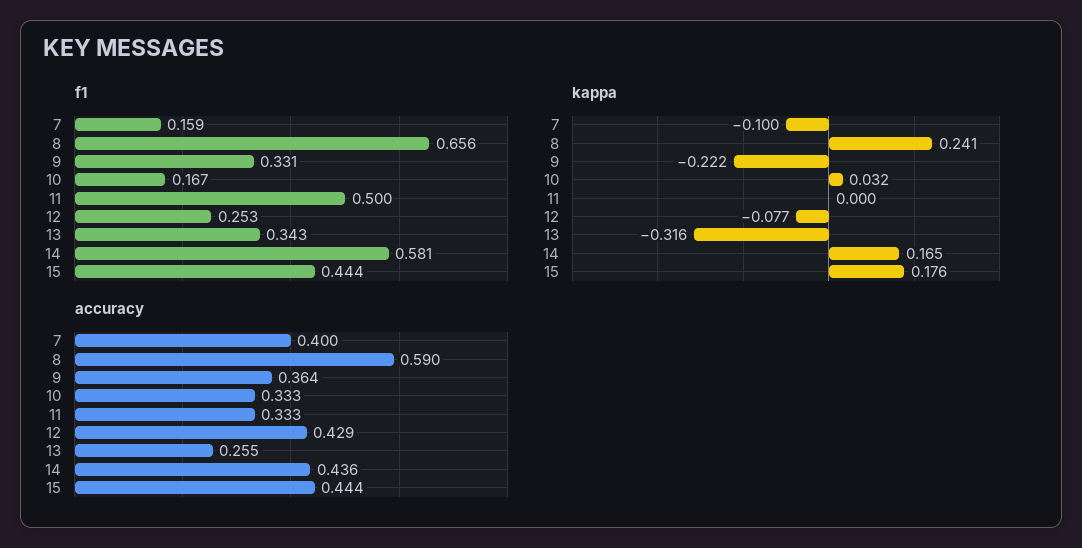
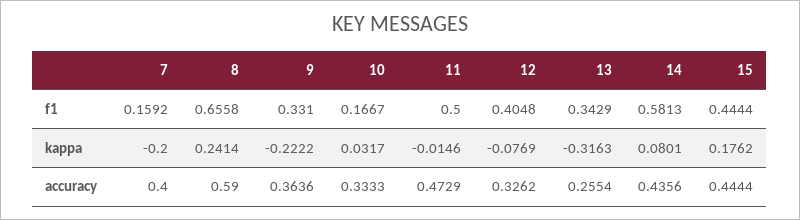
f1, 12: 0.253 -> 0.4048
kappa, 7: -0.1 -> -0.2
kappa, 11: 0 -> -0.0146
kappa, 14: 0.165 -> 0.0801
accuracy, 11: 0.333 -> 0.4729
accuracy, 12: 0.429 -> 0.3262

